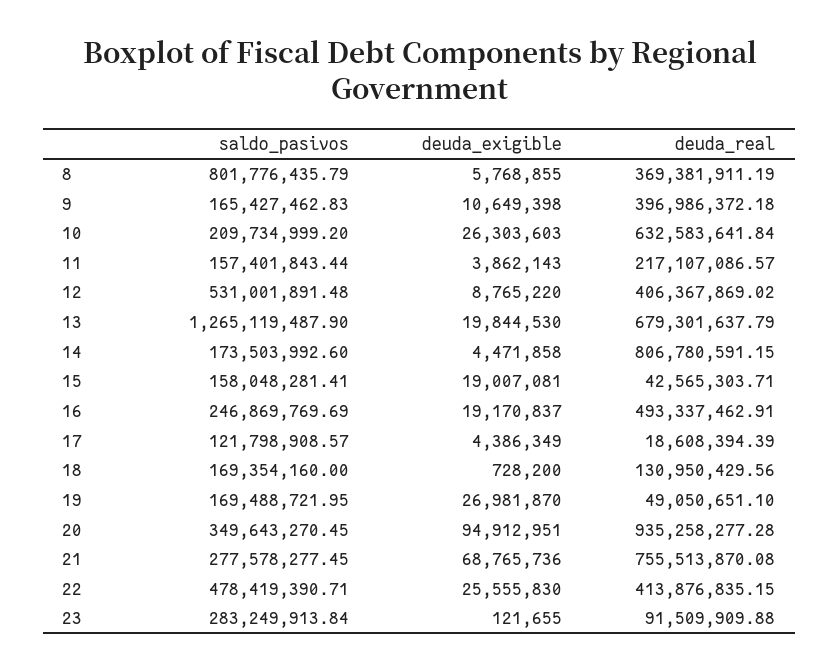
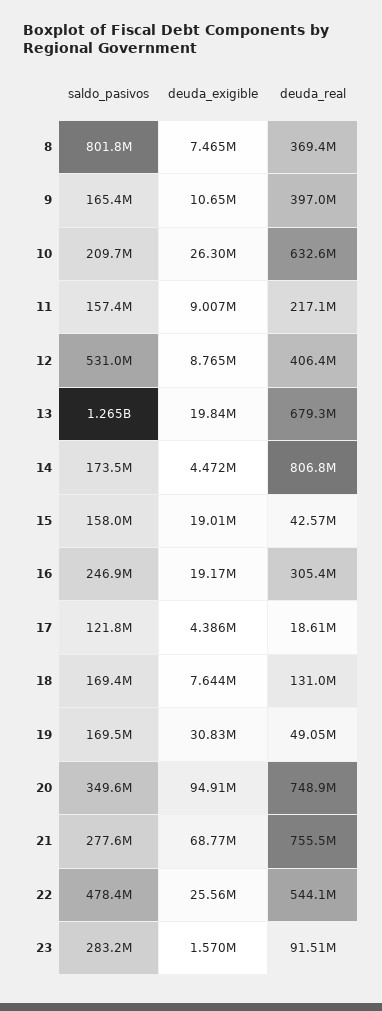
deuda_exigible, 8: 5768855 -> 7465000
deuda_exigible, 11: 3862143 -> 9007000
deuda_real, 16: 493337462.91 -> 305400000
deuda_exigible, 18: 728200 -> 7644000
deuda_exigible, 19: 26981870 -> 30830000
deuda_real, 20: 935258277.28 -> 748900000
deuda_real, 22: 413876835.15 -> 544100000
deuda_exigible, 23: 121655 -> 1570000

